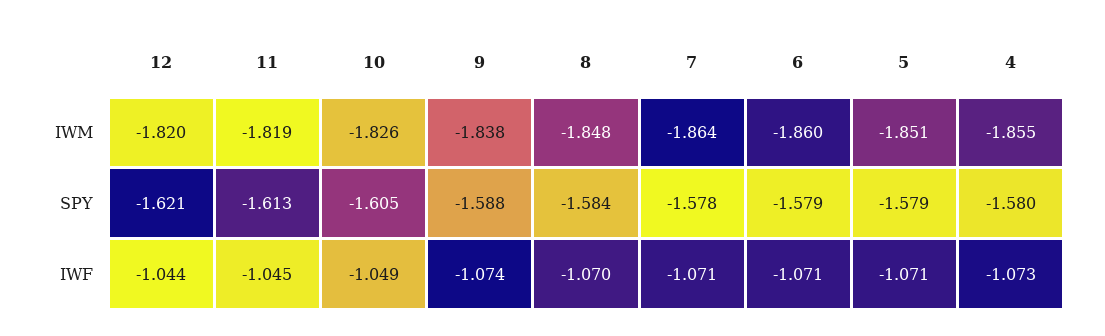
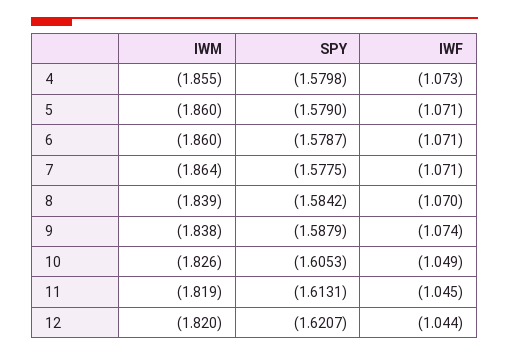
8, IWM: -1.848 -> -1.839
5, IWM: -1.851 -> -1.86

